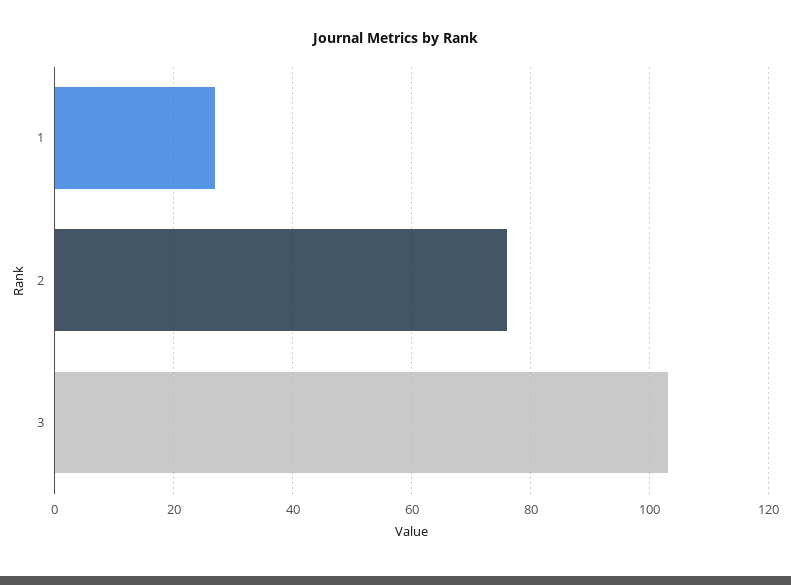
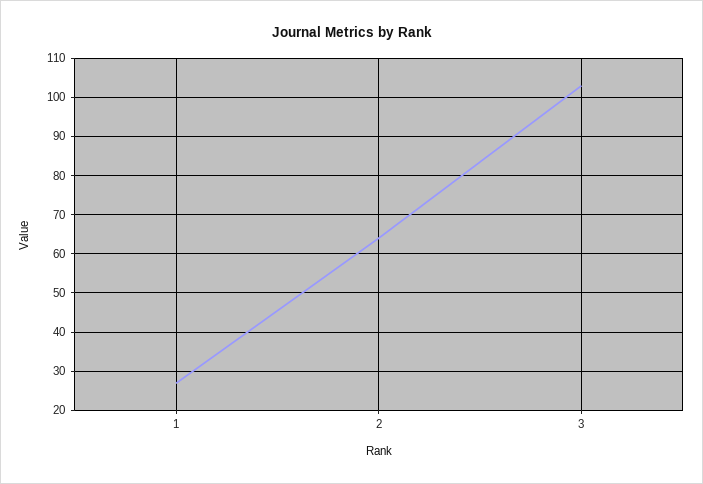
2: 75 -> 65

